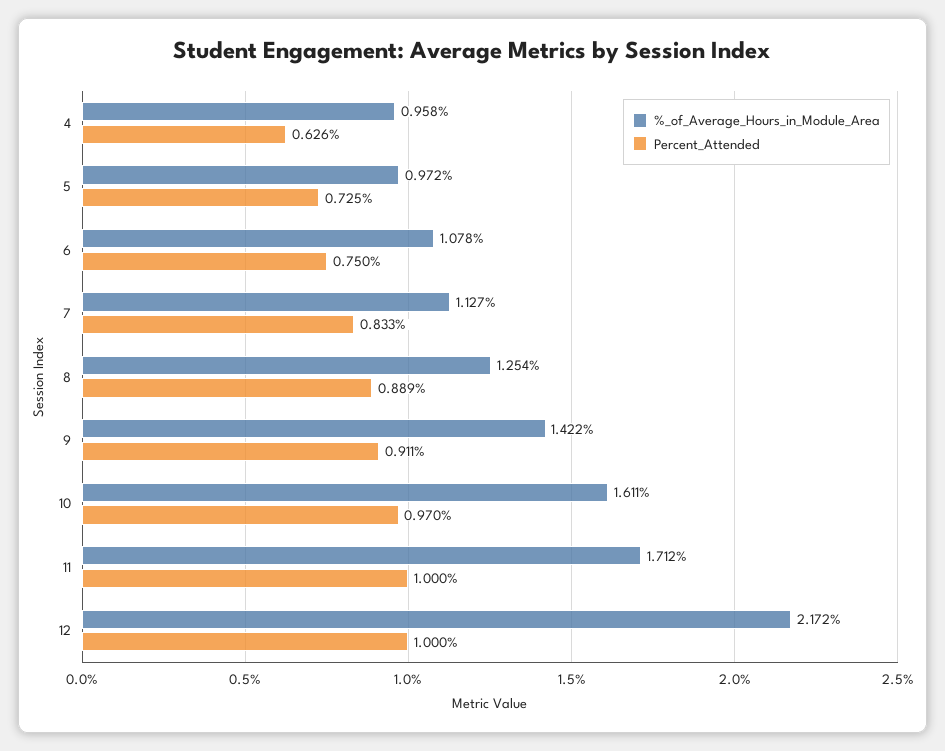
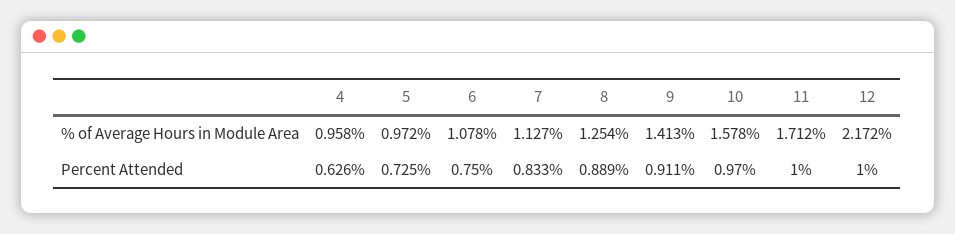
%_of_Average_Hours_in_Module_Area, 9: 1.422 -> 1.413
%_of_Average_Hours_in_Module_Area, 10: 1.611 -> 1.578

